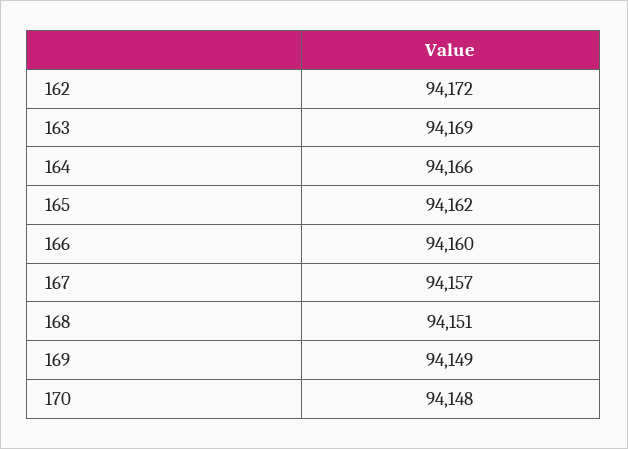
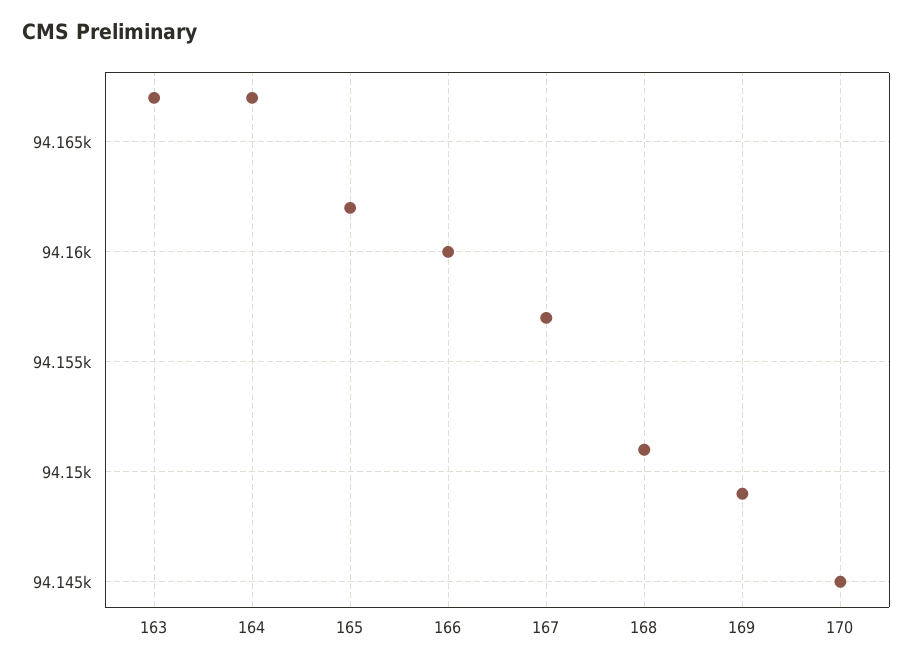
162: 94172 -> none
163: 94169 -> 94167
164: 94166 -> 94167
170: 94148 -> 94145

